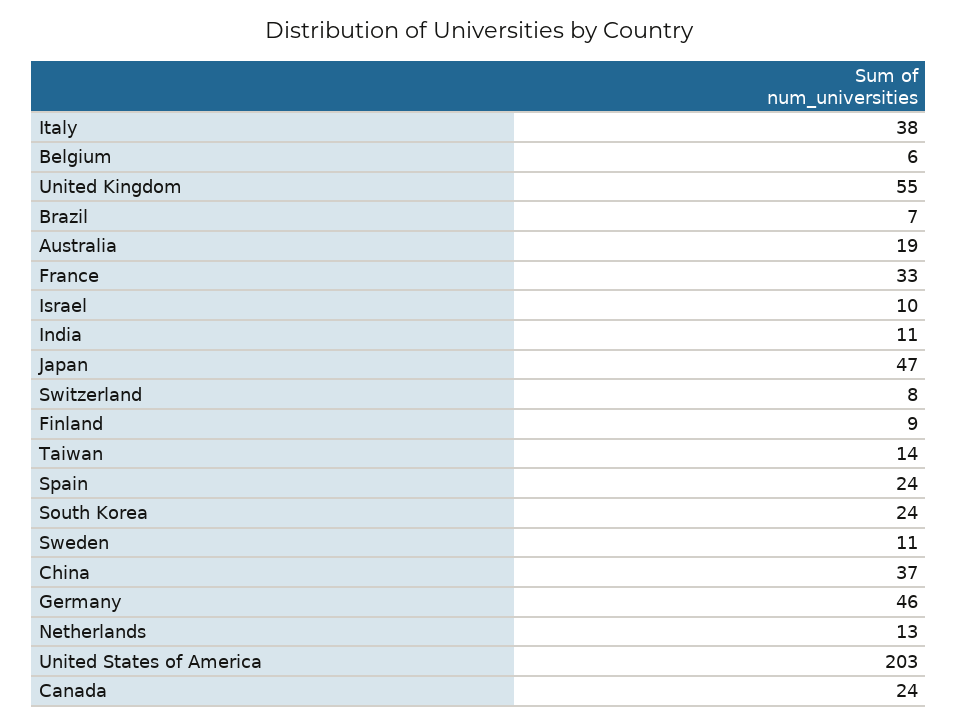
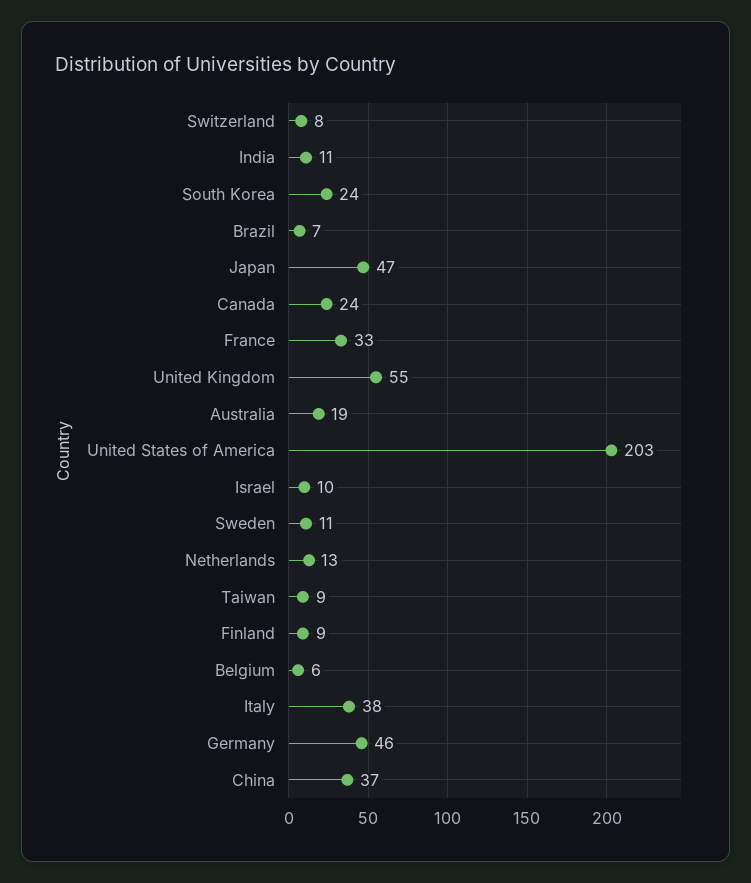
Taiwan: 14 -> 9
Spain: 24 -> none

